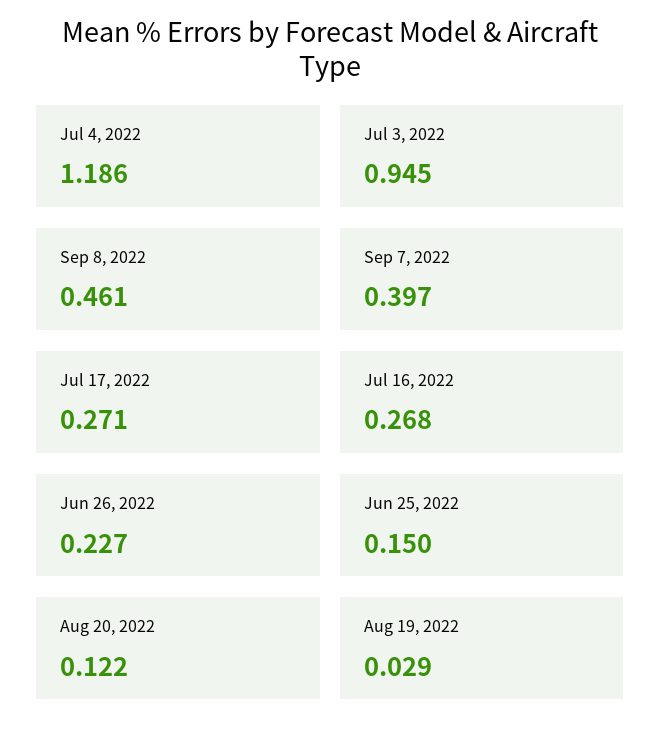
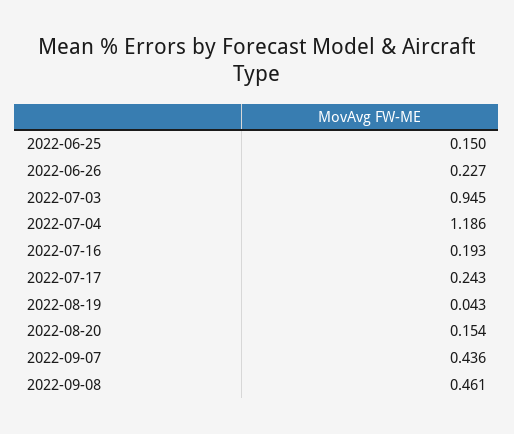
Sep 7, 2022: 0.397 -> 0.436
Jul 17, 2022: 0.271 -> 0.243
Jul 16, 2022: 0.268 -> 0.193
Aug 20, 2022: 0.122 -> 0.154
Aug 19, 2022: 0.029 -> 0.043

